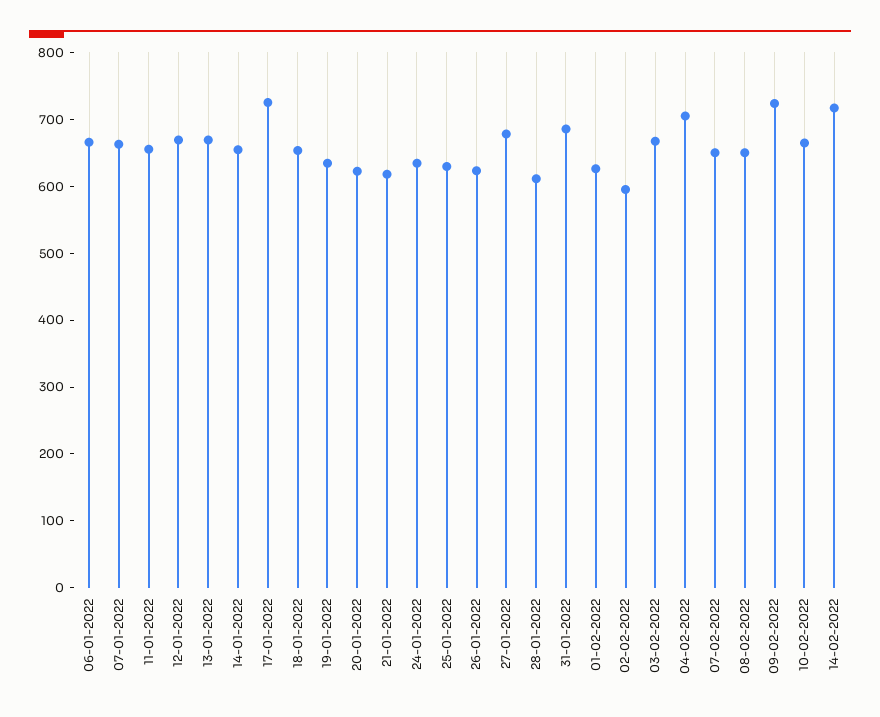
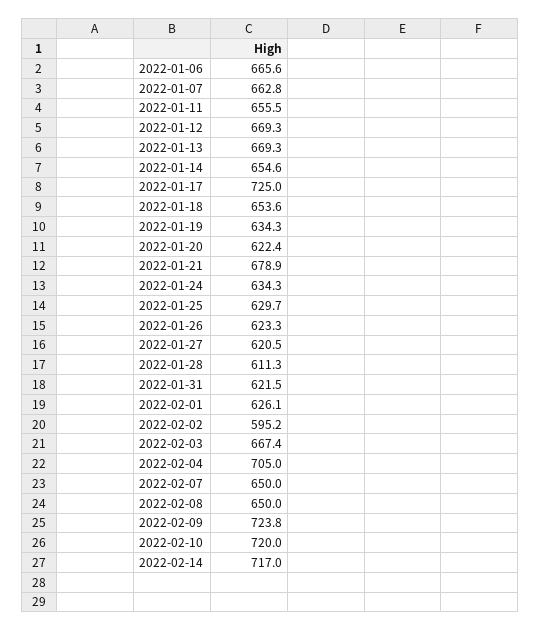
21-01-2022: 620 -> 678.9
27-01-2022: 680 -> 620.5
31-01-2022: 680 -> 621.5
10-02-2022: 660 -> 720

